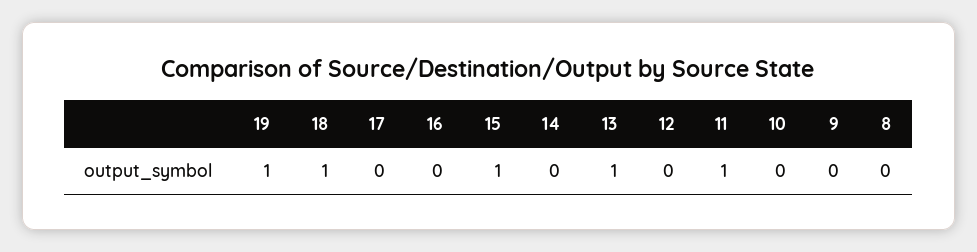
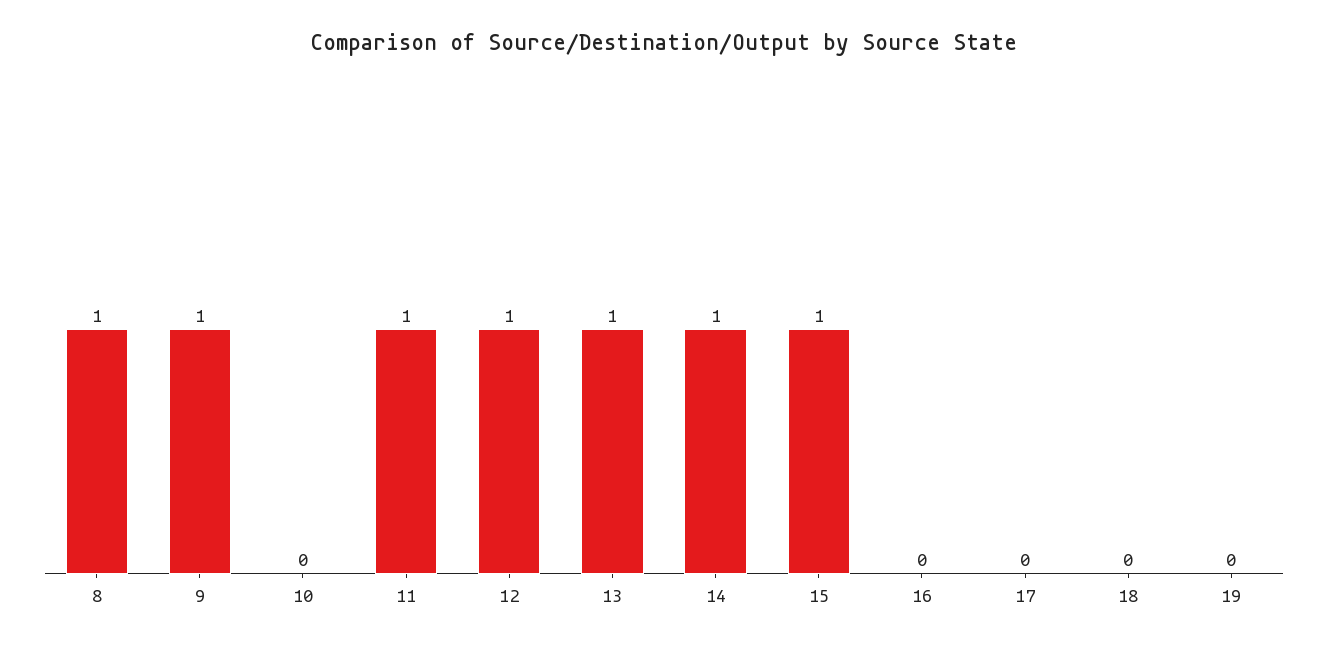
19: 1 -> 0
18: 1 -> 0
14: 0 -> 1
12: 0 -> 1
9: 0 -> 1
8: 0 -> 1

